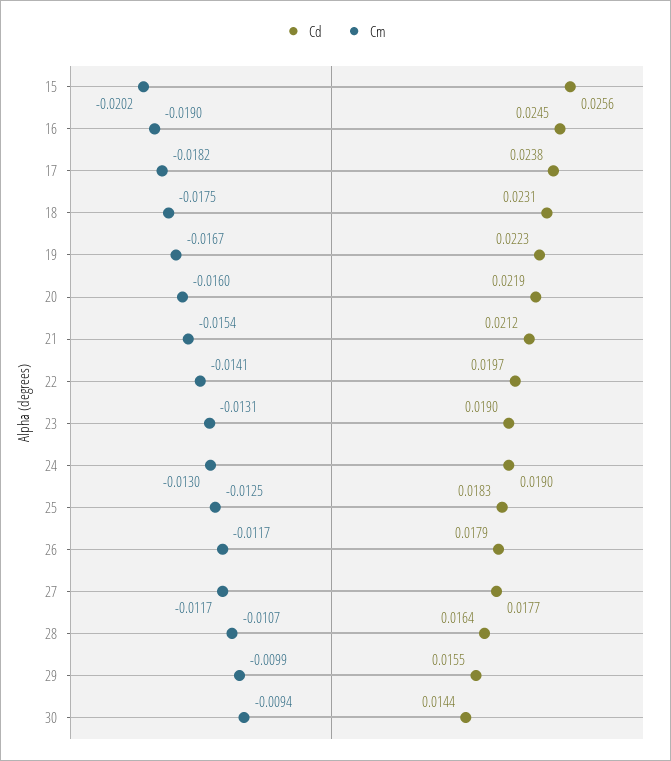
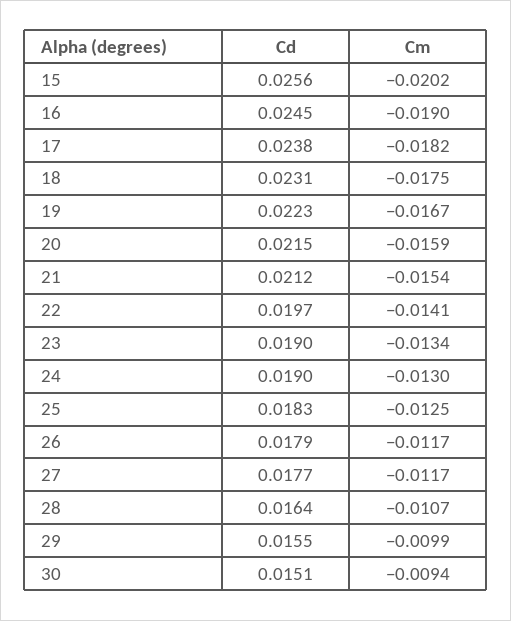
Cd, 20: 0.0219 -> 0.0215
Cm, 20: -0.016 -> -0.0159
Cm, 23: -0.0131 -> -0.0134
Cd, 30: 0.0144 -> 0.0151

